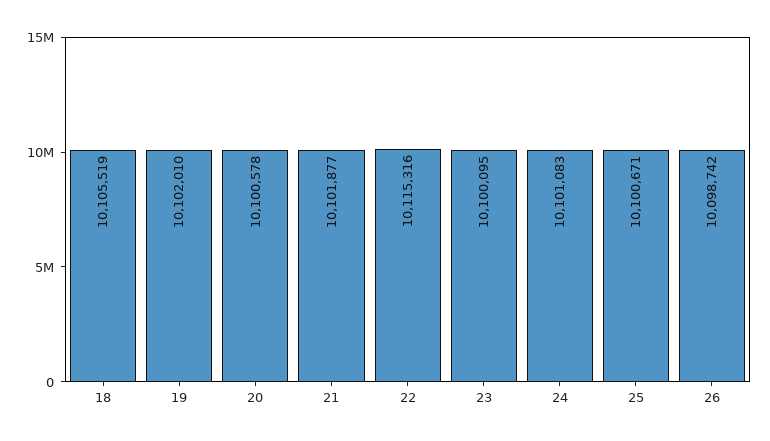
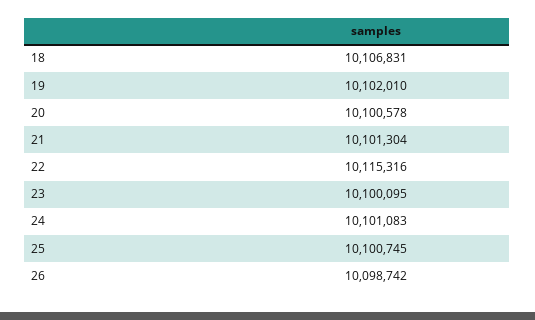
18: 10105519 -> 10106831
21: 10101877 -> 10101304
25: 10100671 -> 10100745

